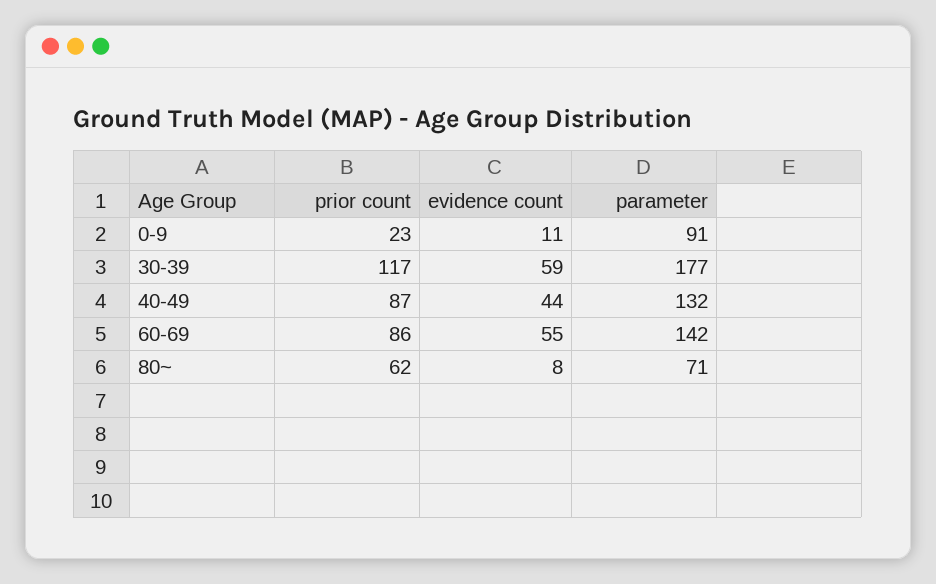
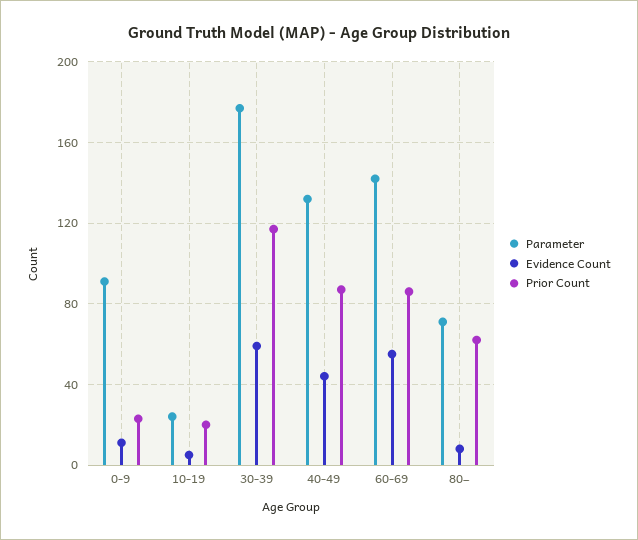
parameter, 10-19: none -> 25
evidence count, 10-19: none -> 5
prior count, 10-19: none -> 20

